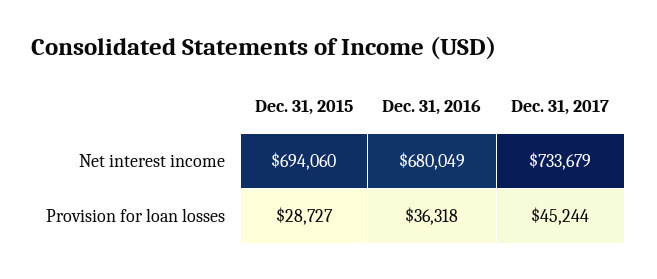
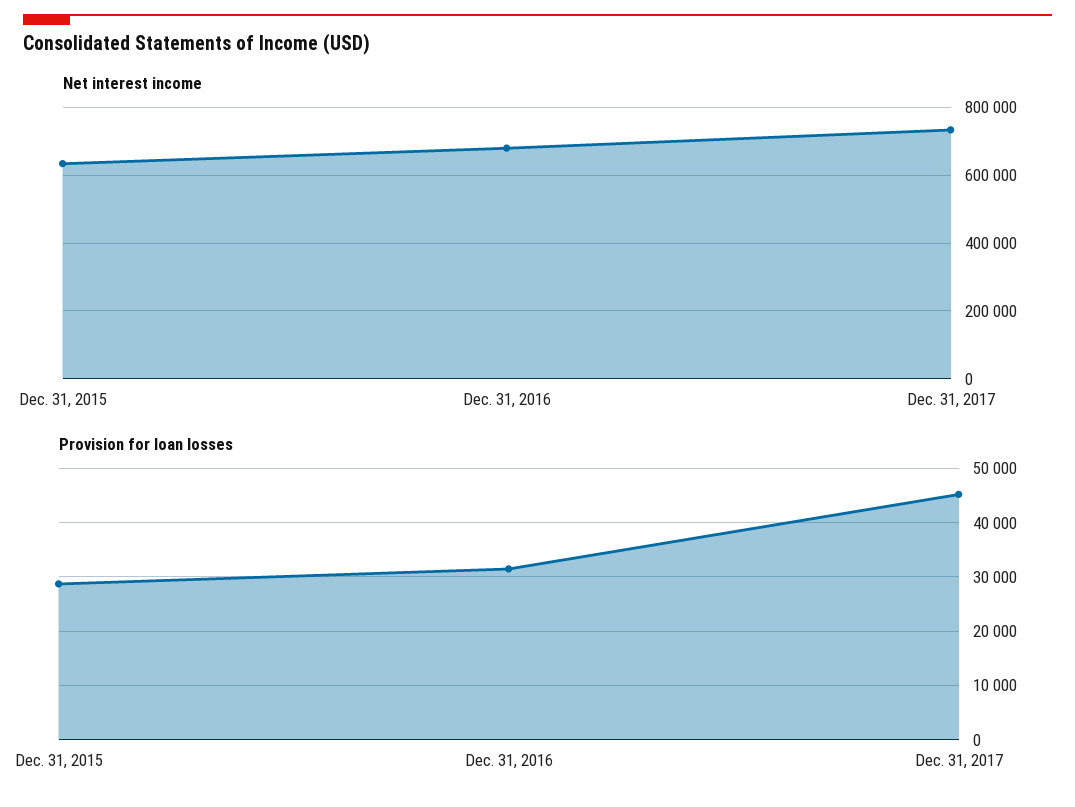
Net interest income, Dec. 31, 2015: 694060 -> 640000
Provision for loan losses, Dec. 31, 2016: 36318 -> 32000

